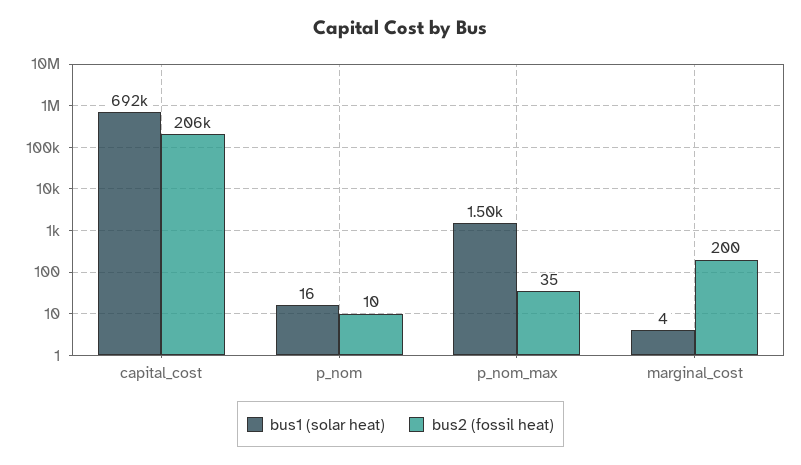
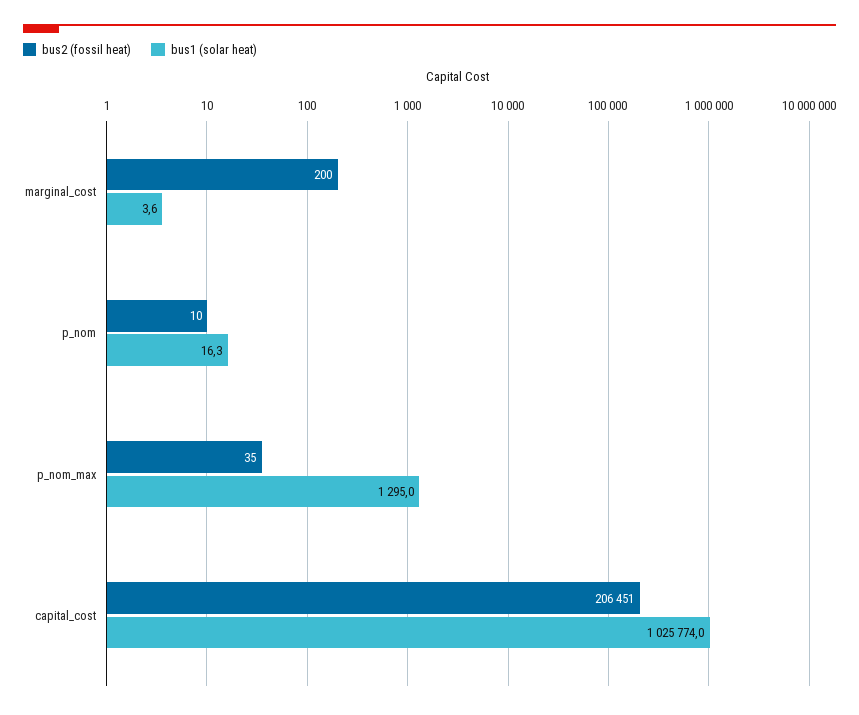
bus1 (solar heat), capital_cost: 692000 -> 1025774
bus1 (solar heat), p_nom_max: 1500 -> 1295

